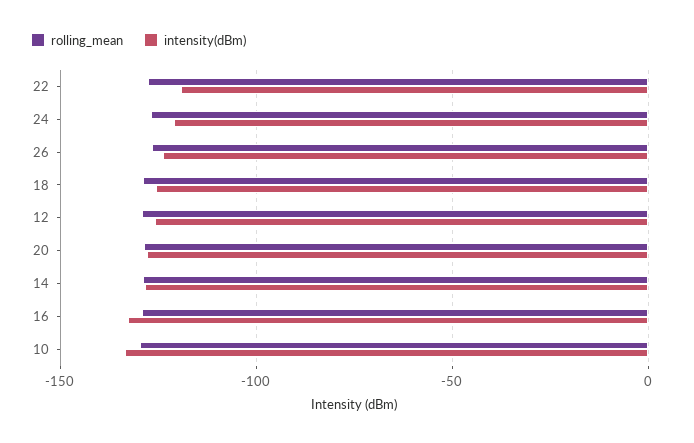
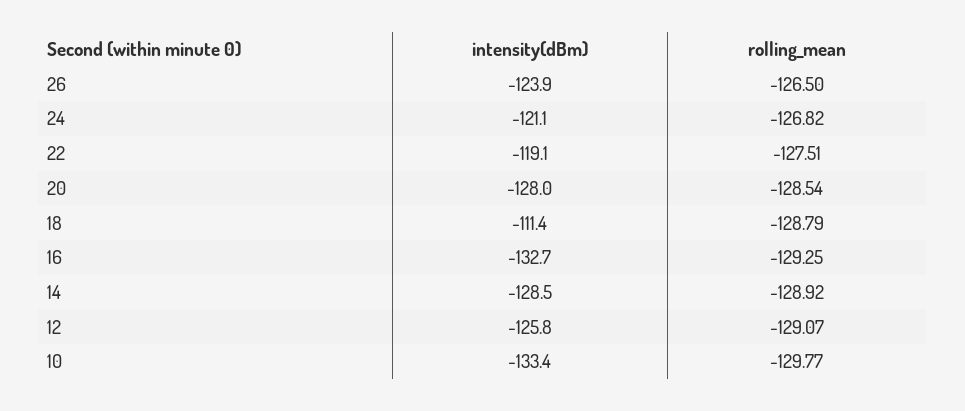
intensity(dBm), 18: -125 -> -111.4

